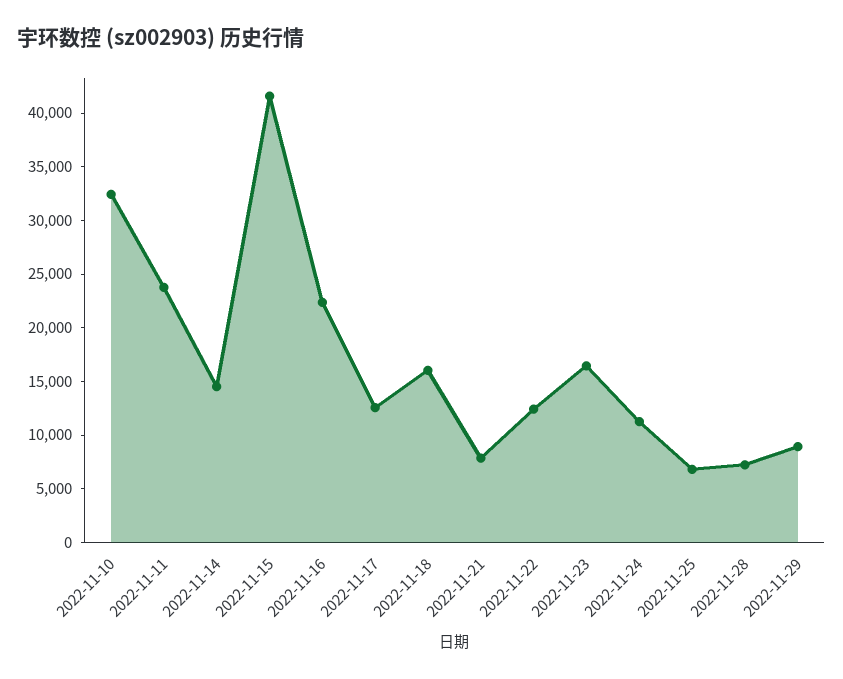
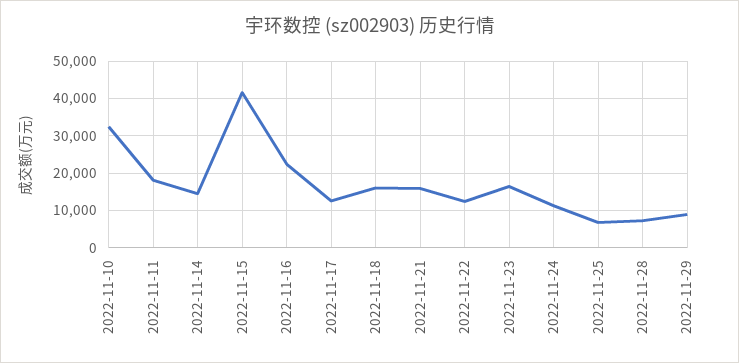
2022-11-11: 24000 -> 18000
2022-11-21: 8000 -> 16000

